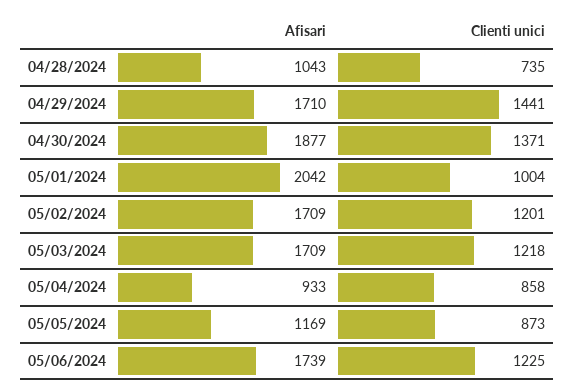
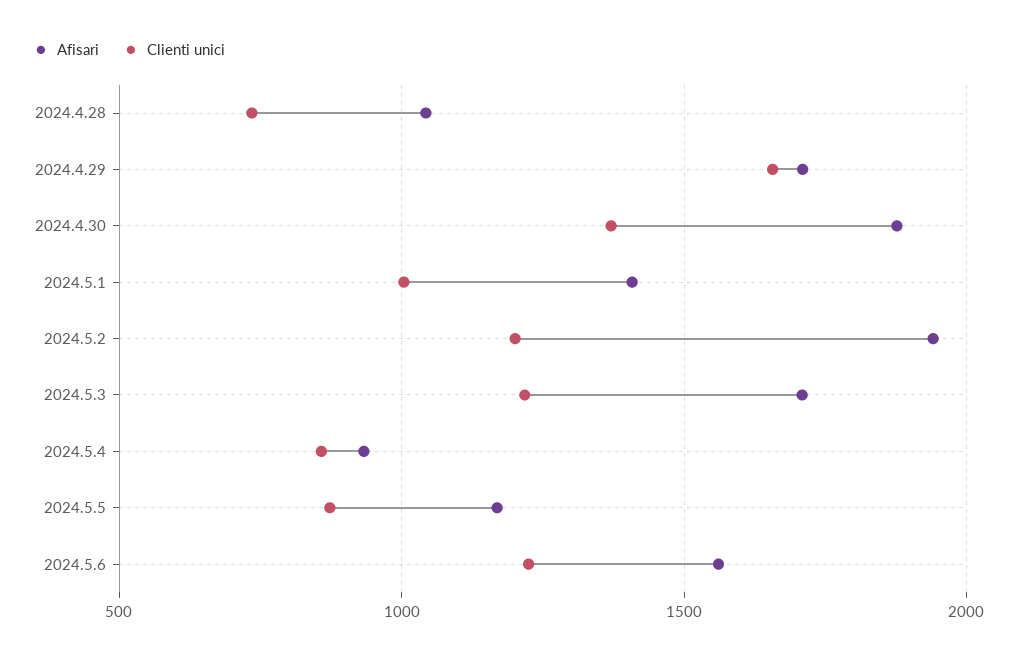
Clienti unici, 04/29/2024: 1441 -> 1650
Afisari, 05/01/2024: 2042 -> 1400
Afisari, 05/02/2024: 1709 -> 1950
Afisari, 05/06/2024: 1739 -> 1550

